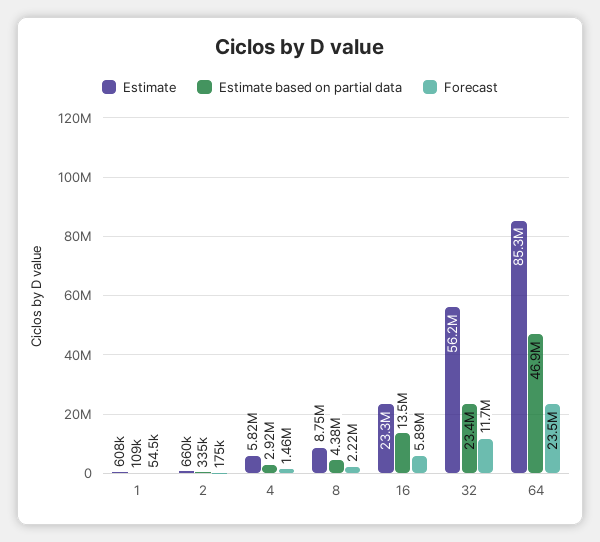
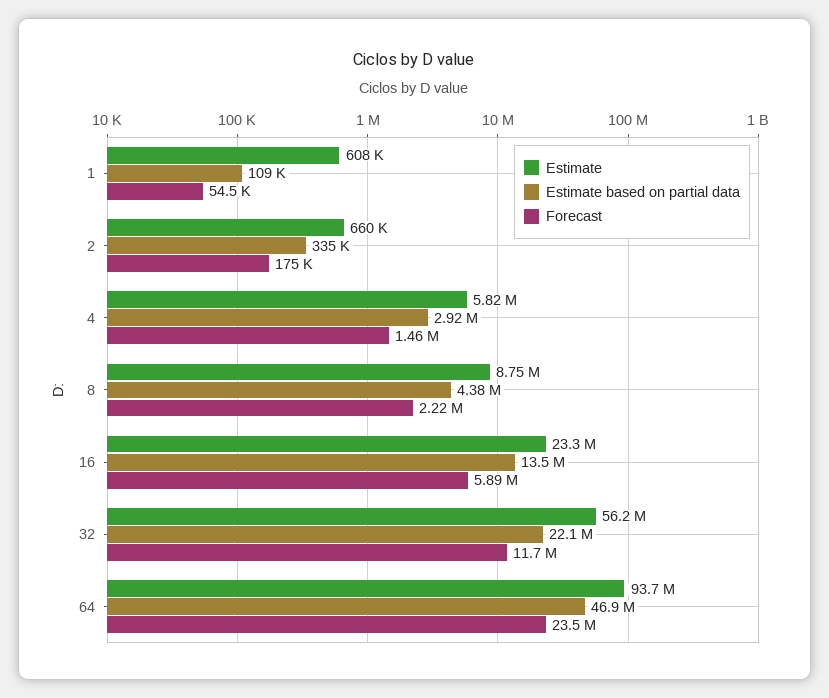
Estimate based on partial data, 32: 23400000 -> 22100000
Estimate, 64: 85300000 -> 93700000

